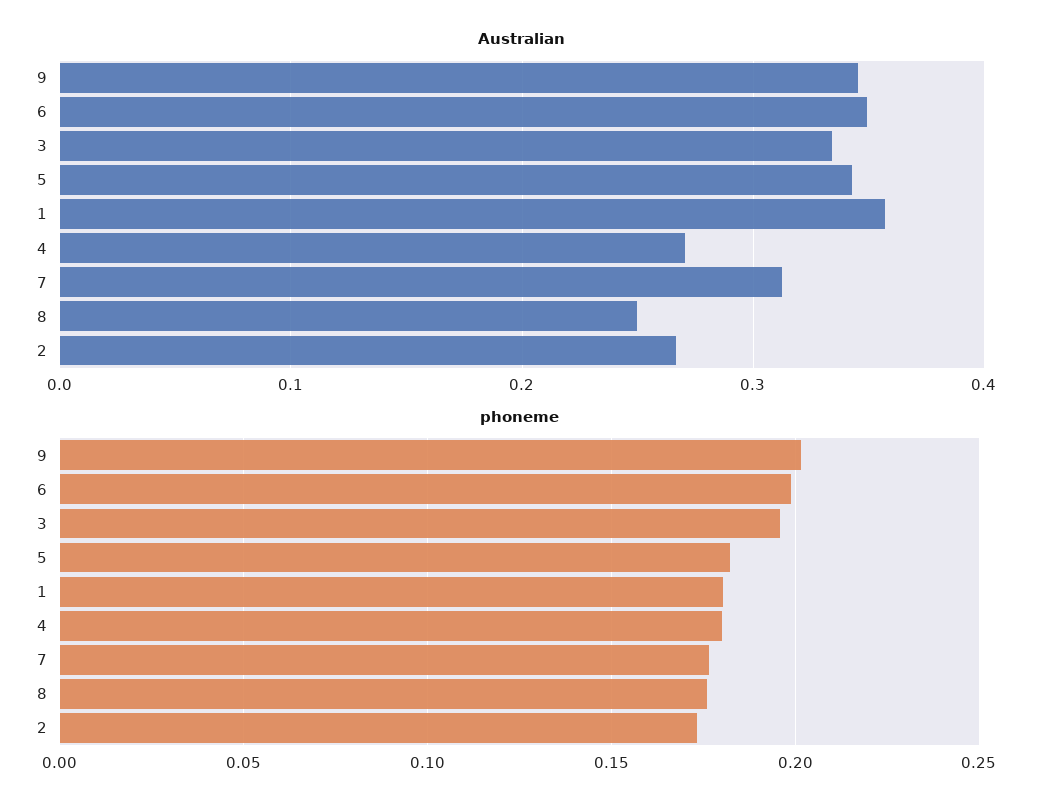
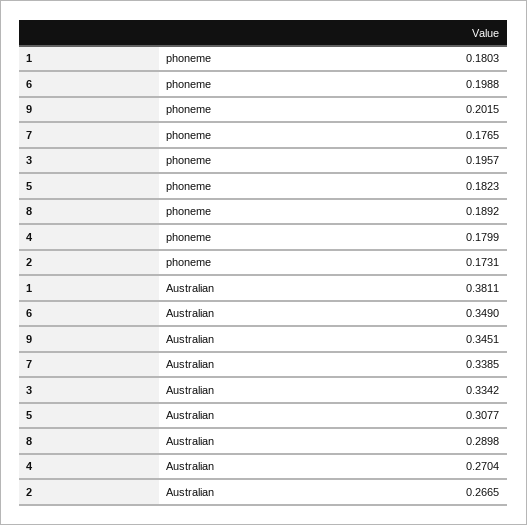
Australian, 5: 0.34 -> 0.3077
Australian, 1: 0.36 -> 0.3811
Australian, 7: 0.31 -> 0.3385
Australian, 8: 0.25 -> 0.2898
phoneme, 8: 0.175 -> 0.1892

